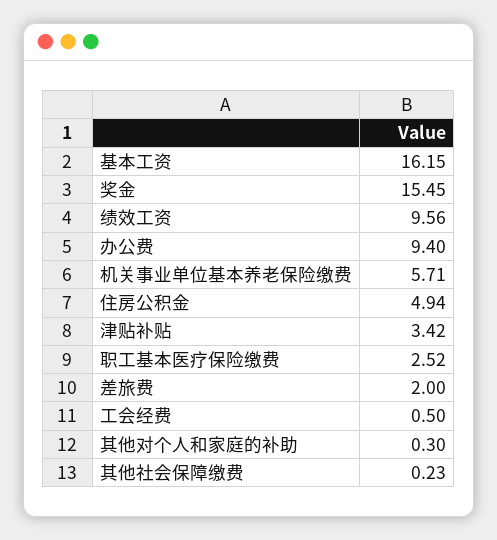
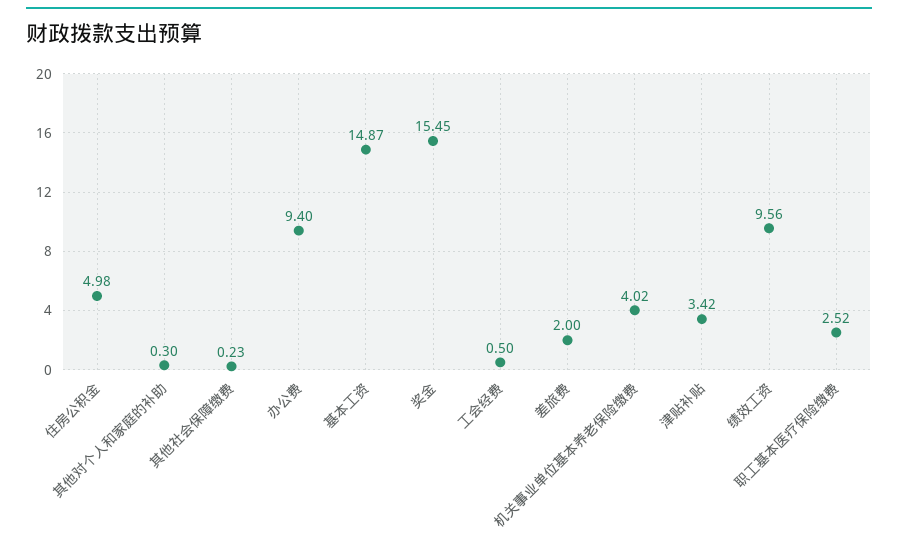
基本工资: 16.15 -> 14.87
机关事业单位基本养老保险缴费: 5.71 -> 4.02
住房公积金: 4.94 -> 4.98

